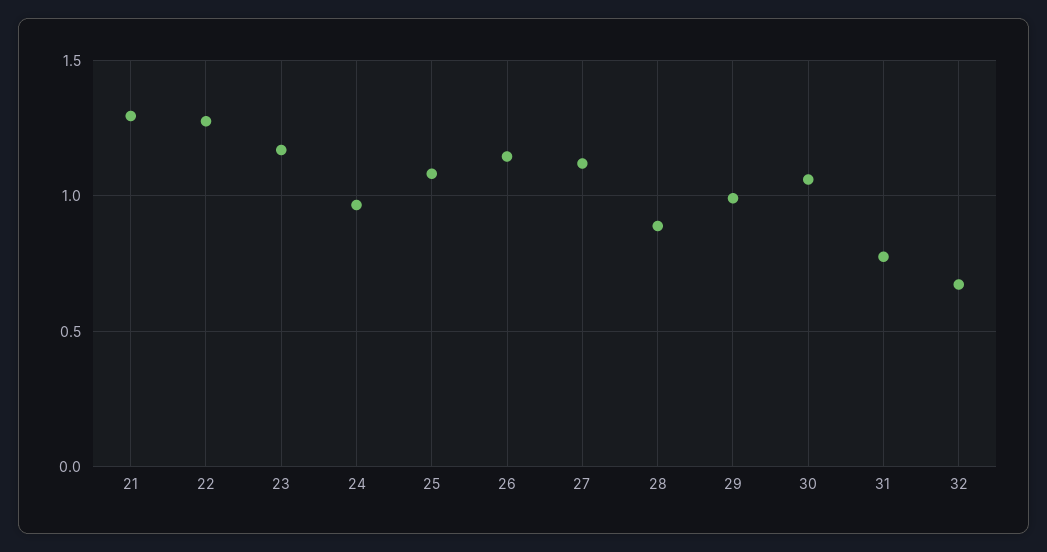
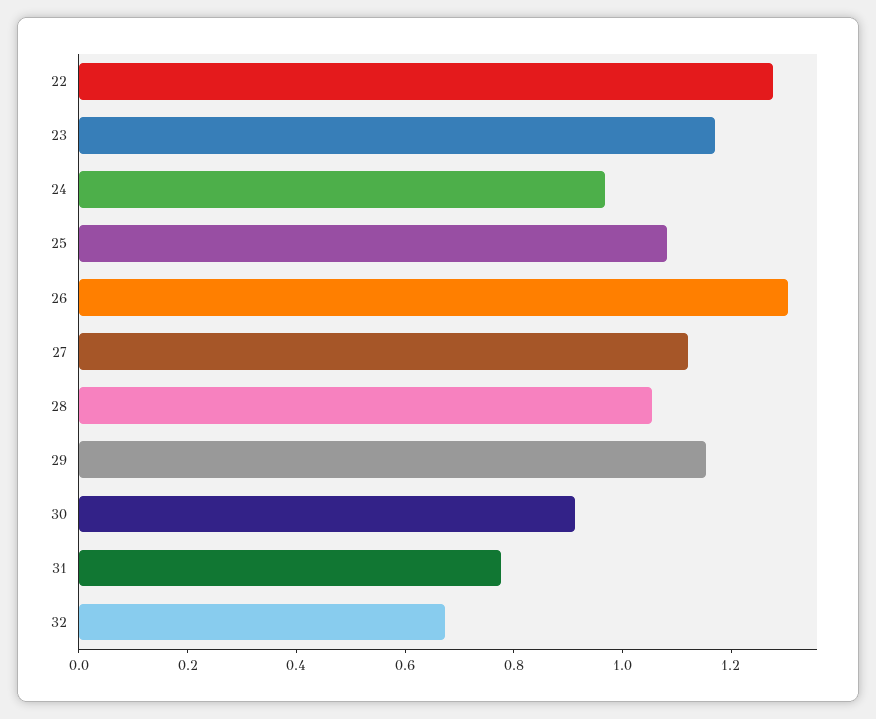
21: 1.3 -> none
26: 1.15 -> 1.3
28: 0.9 -> 1.05
29: 1 -> 1.15
30: 1.05 -> 0.9

